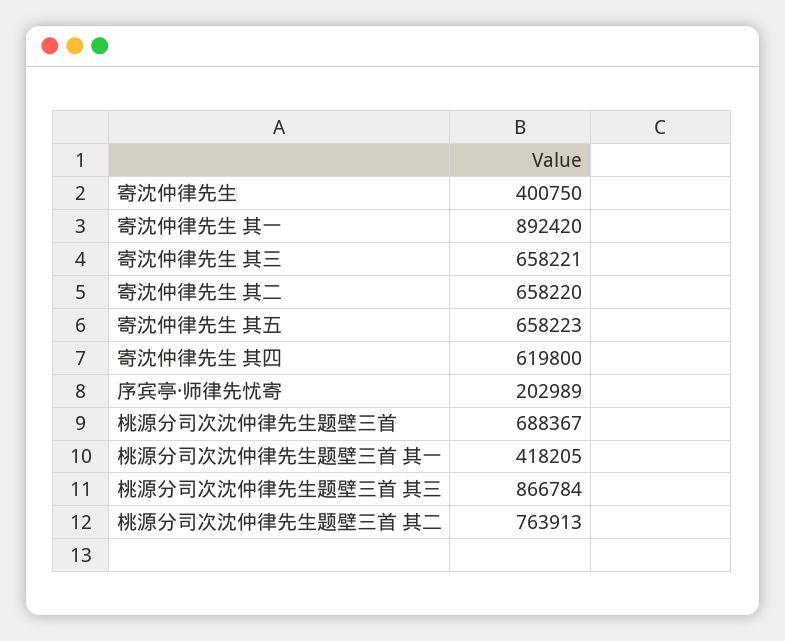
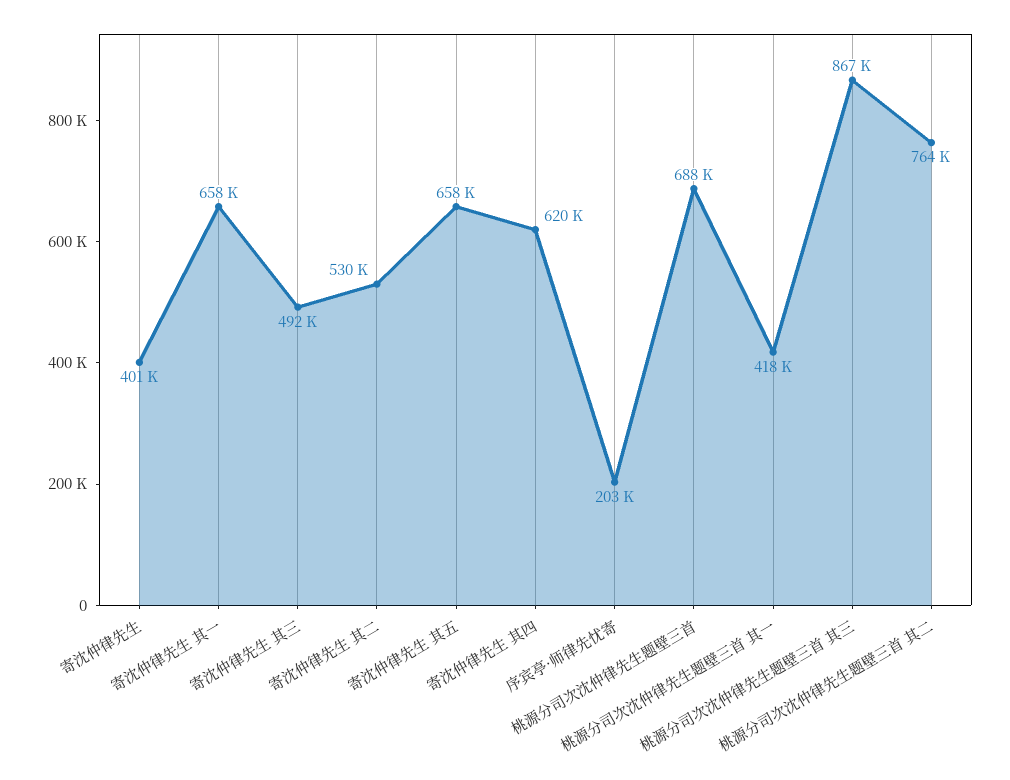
寄沈仲律先生 其一: 892420 -> 658000
寄沈仲律先生 其三: 658221 -> 492000
寄沈仲律先生 其二: 658220 -> 530000

